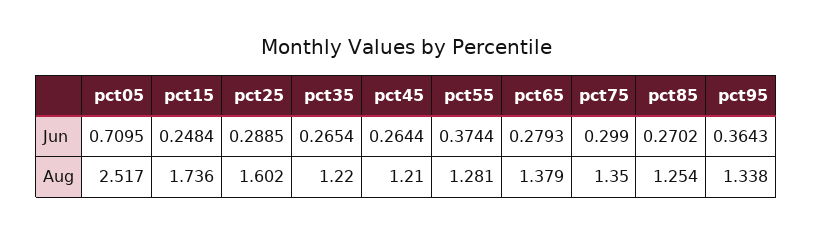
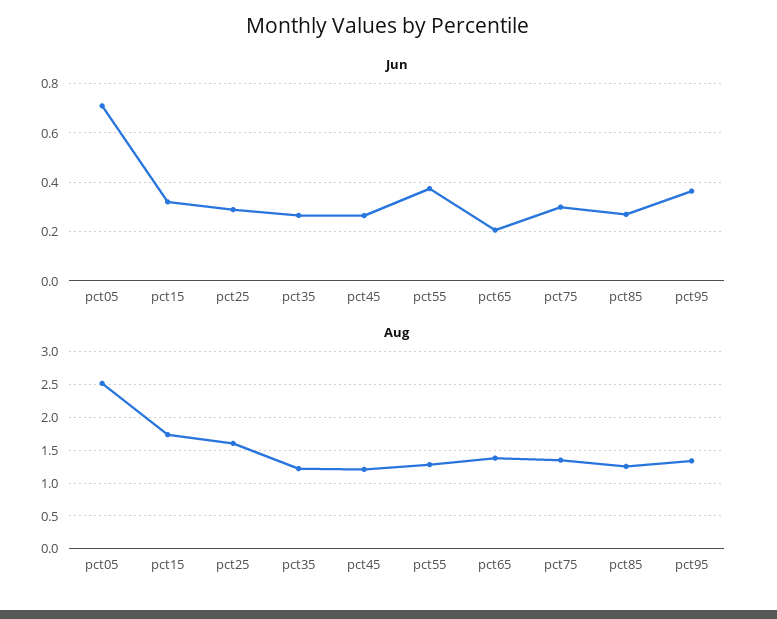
Jun, pct15: 0.2484 -> 0.325
Jun, pct65: 0.2793 -> 0.2

